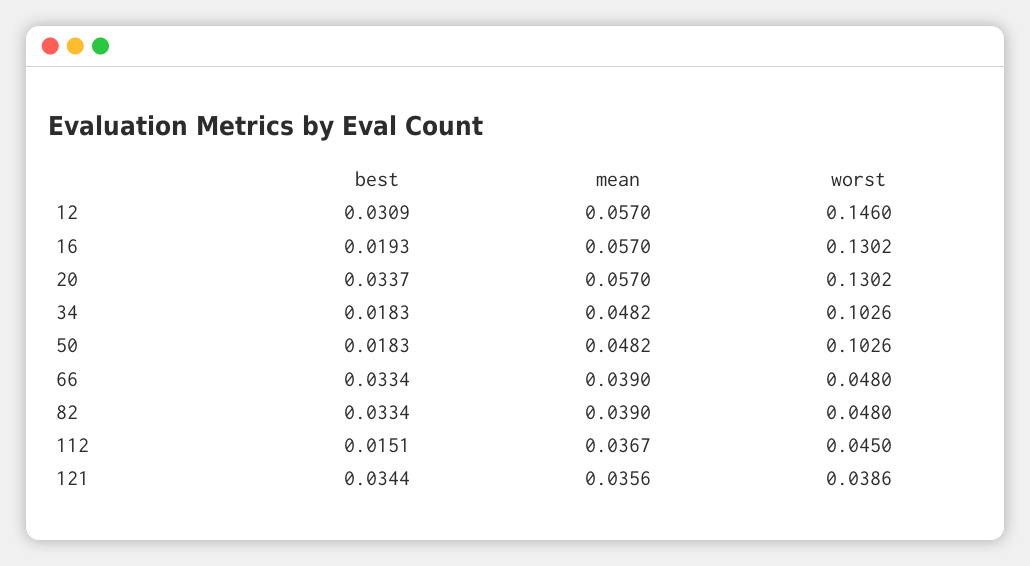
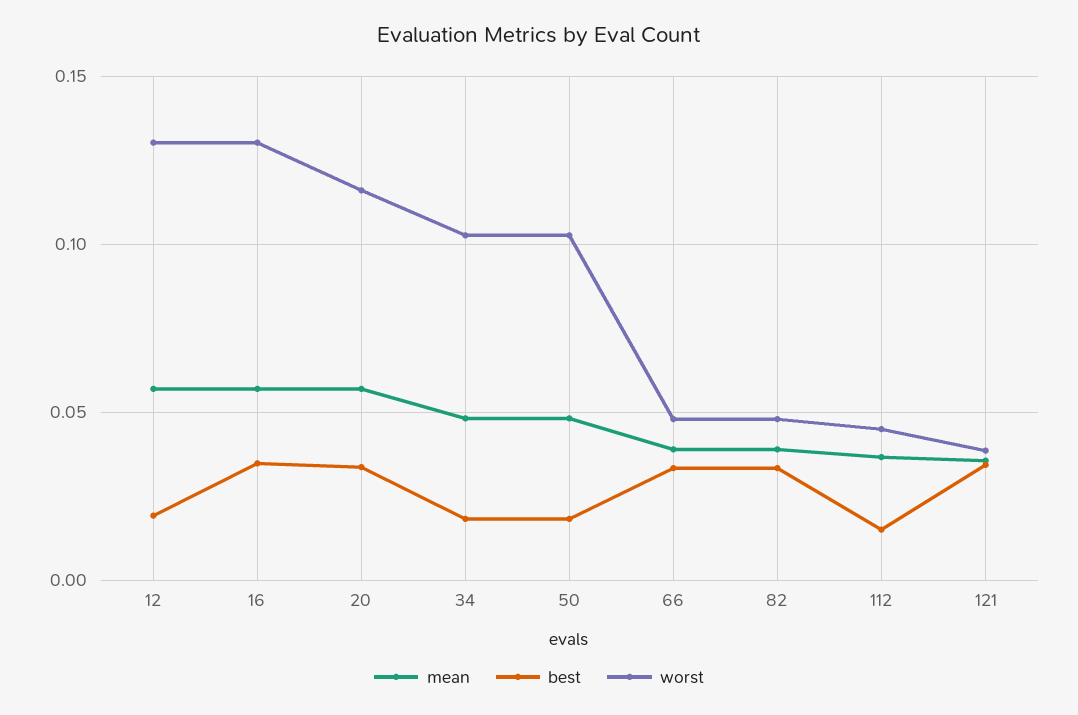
best, 12: 0.0309 -> 0.02
worst, 12: 0.146 -> 0.13
best, 16: 0.0193 -> 0.035
worst, 20: 0.1302 -> 0.115

